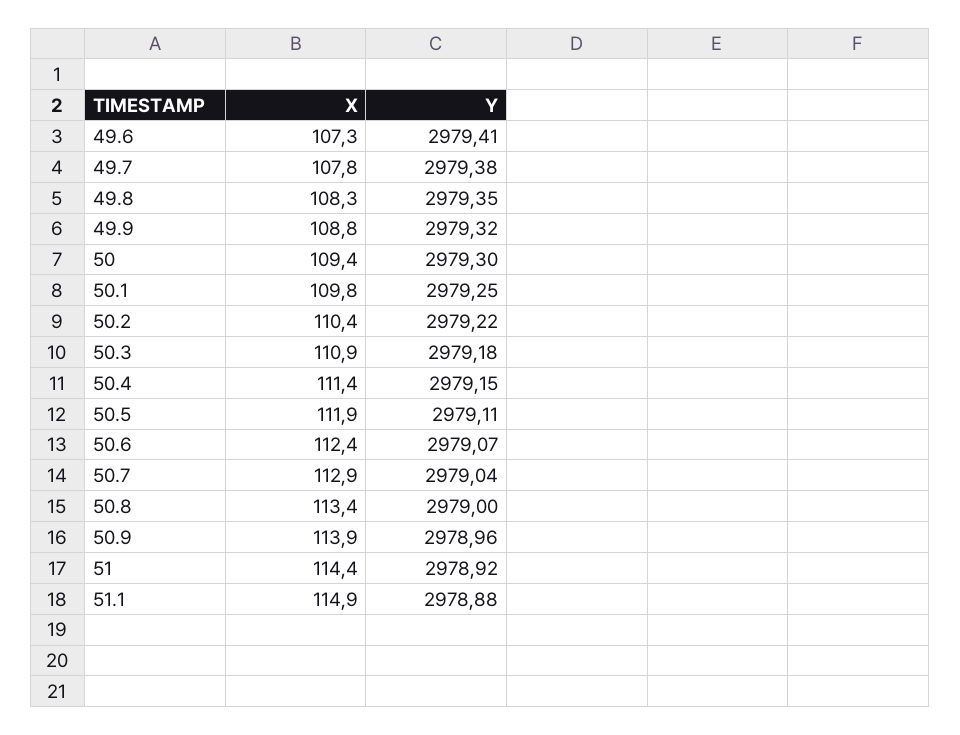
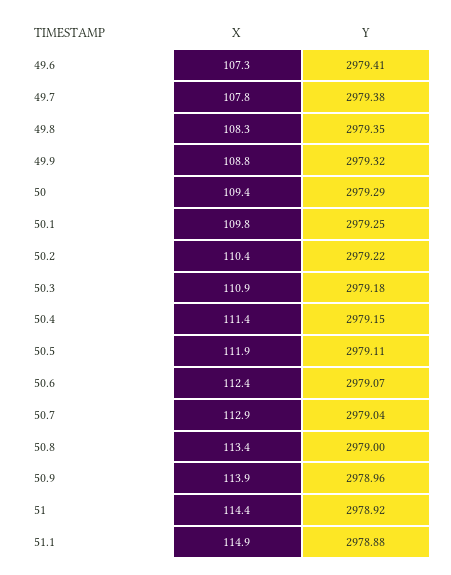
Y, 50: 2979.3 -> 2979.29

